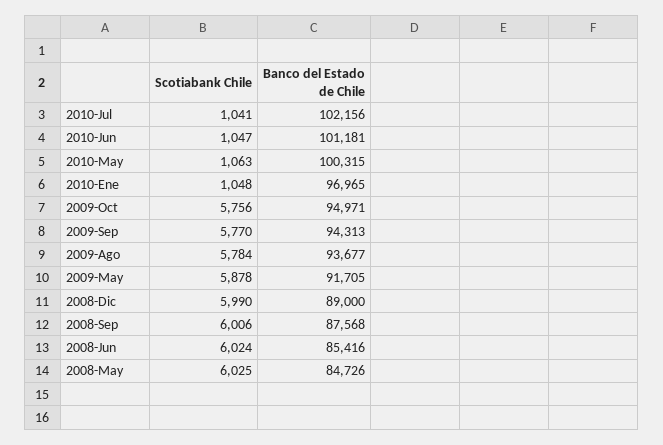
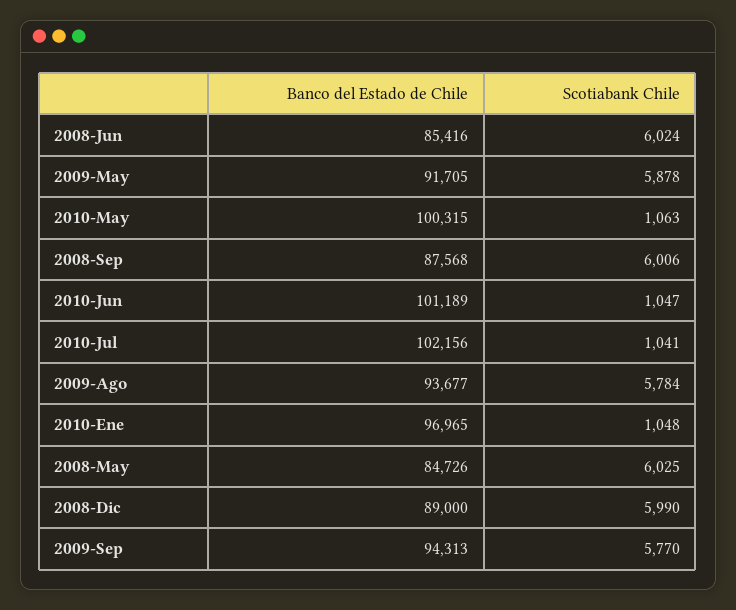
Banco del Estado de Chile, 2010-Jun: 101181 -> 101189
Scotiabank Chile, 2009-Oct: 5756 -> none
Banco del Estado de Chile, 2009-Oct: 94971 -> none

